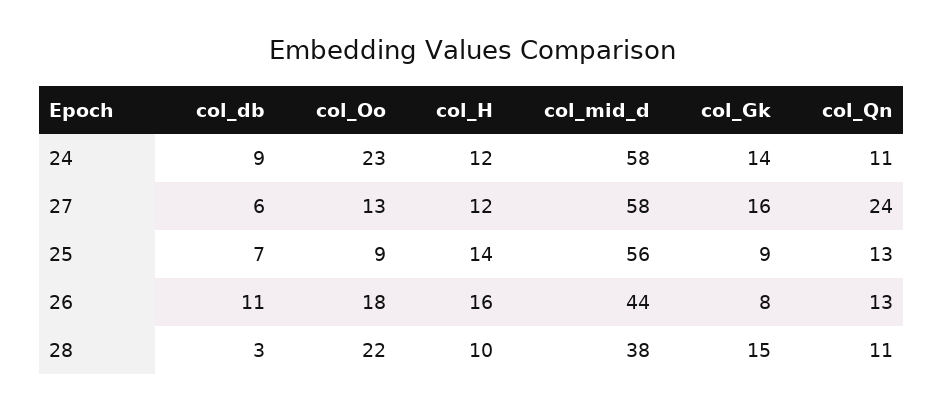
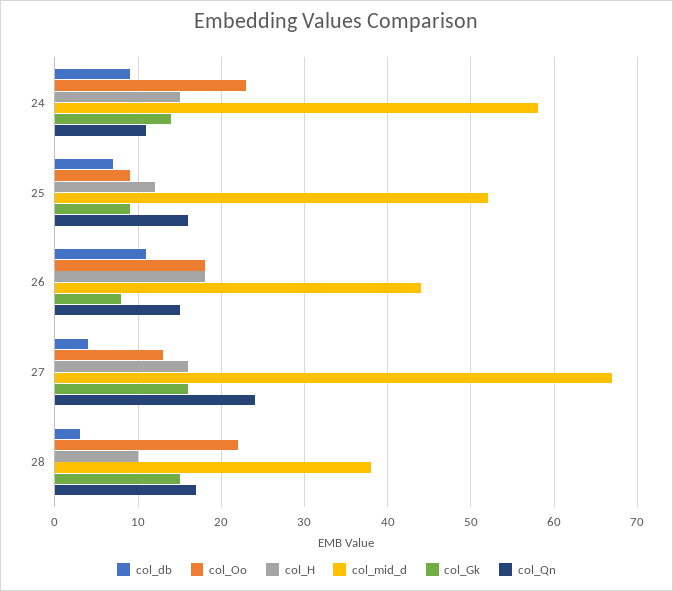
col_H, 24: 12 -> 15
col_db, 27: 6 -> 4
col_H, 27: 12 -> 16
col_mid_d, 27: 58 -> 67
col_H, 25: 14 -> 12
col_mid_d, 25: 56 -> 52
col_Qn, 25: 13 -> 16
col_H, 26: 16 -> 18
col_Qn, 26: 13 -> 15
col_Qn, 28: 11 -> 17

